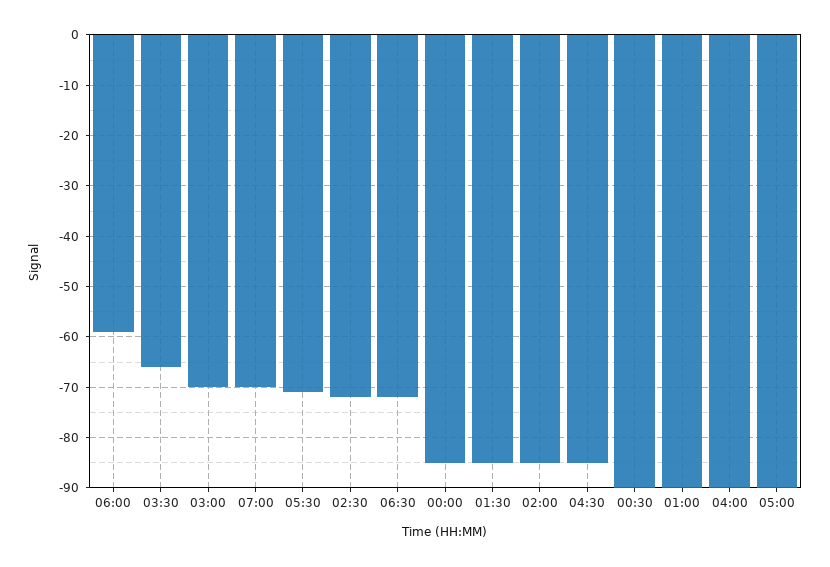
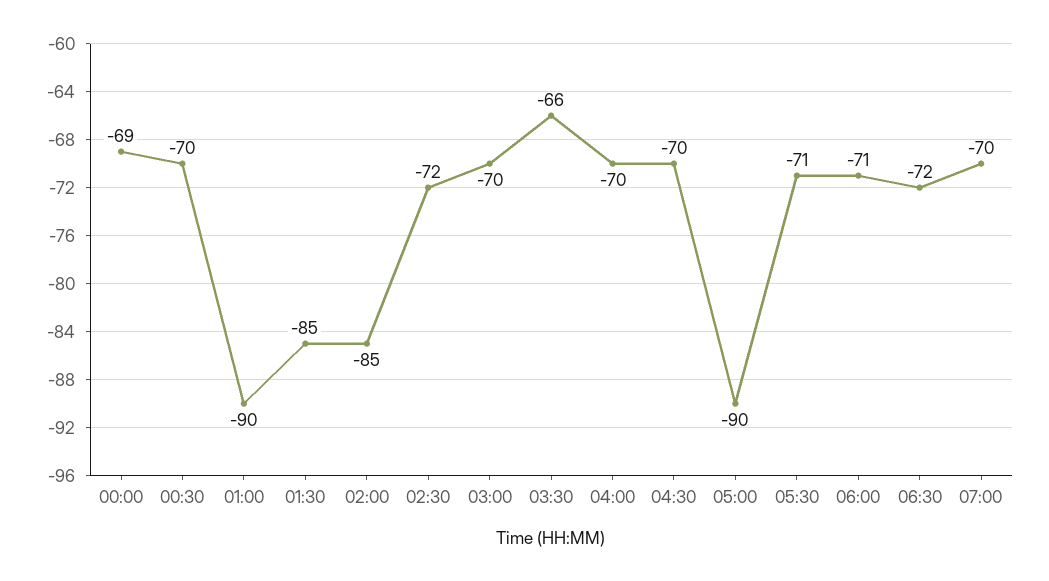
06:00: -60 -> -71
00:00: -85 -> -69
04:30: -85 -> -70
00:30: -90 -> -70
04:00: -90 -> -70

